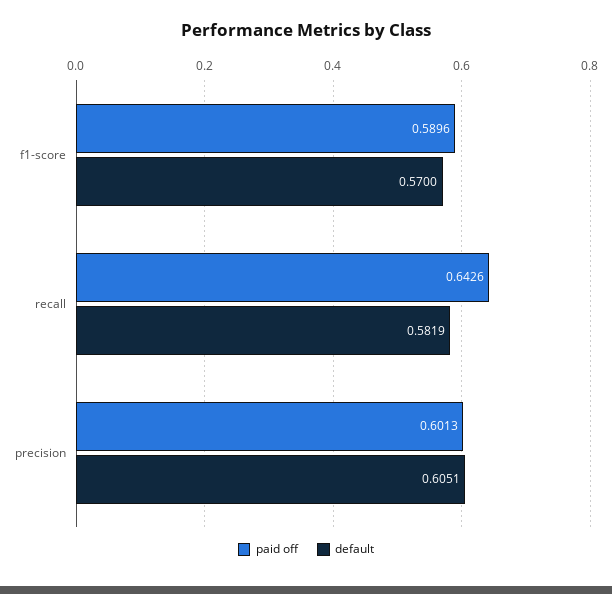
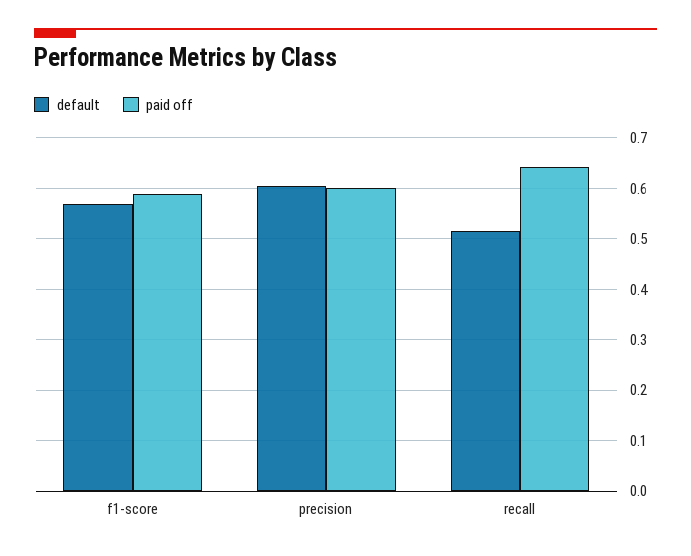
default, recall: 0.5819 -> 0.52

